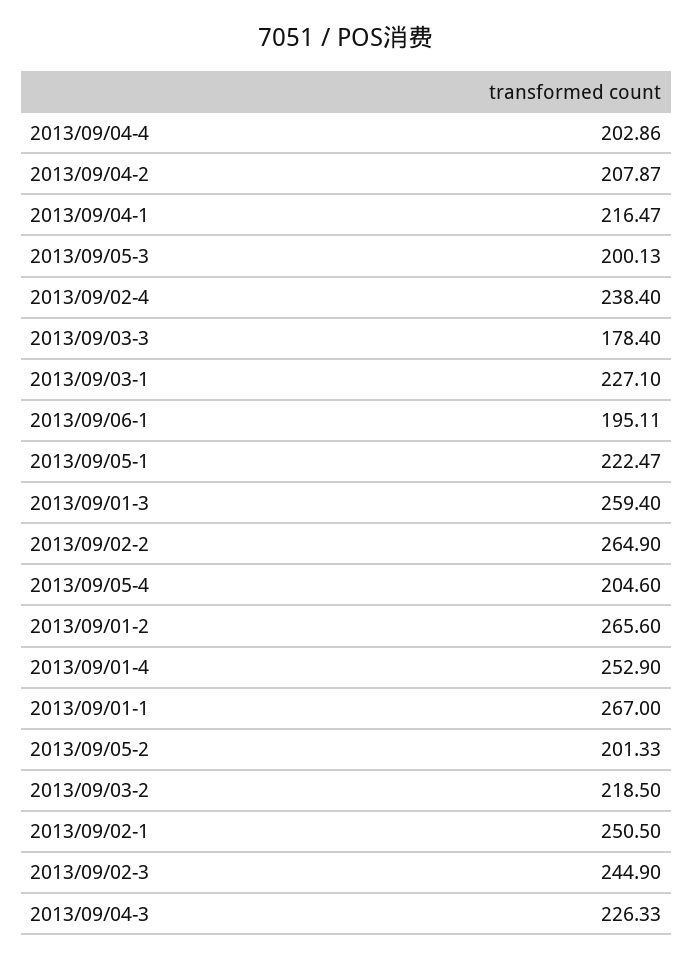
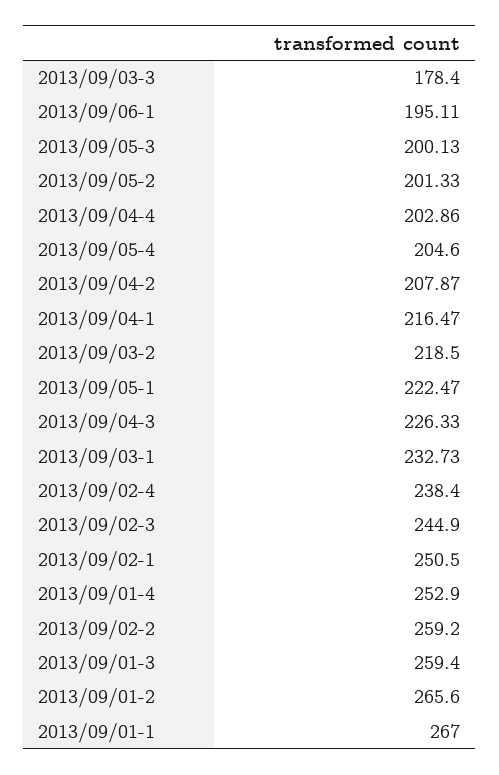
2013/09/03-1: 227.1 -> 232.73
2013/09/02-2: 264.9 -> 259.2

